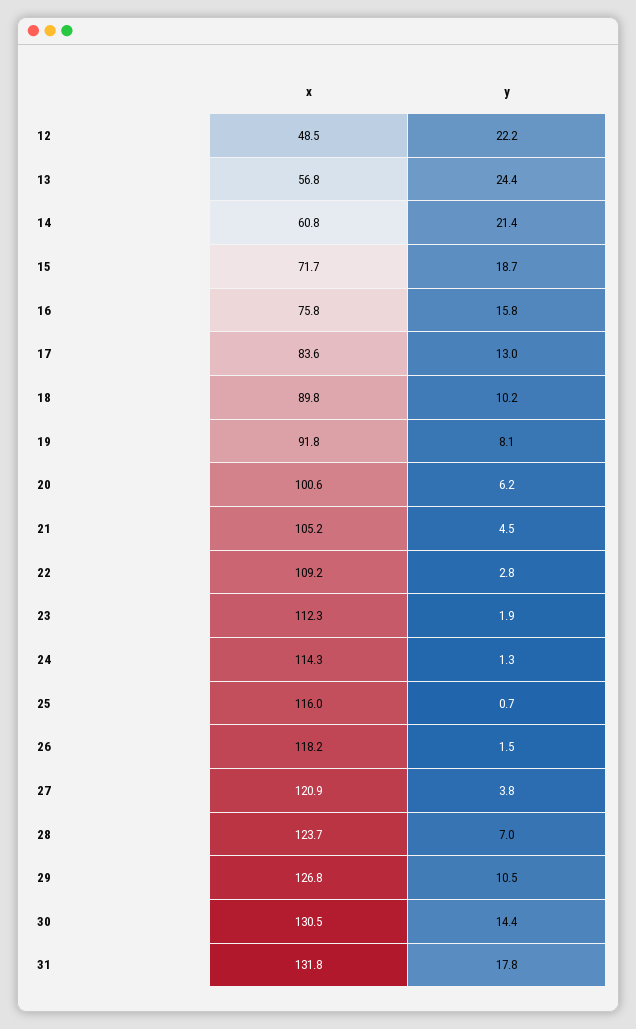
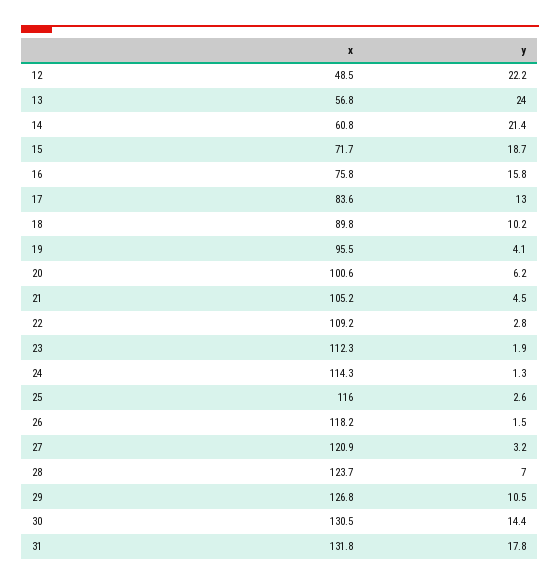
y, 13: 24.4 -> 24
x, 19: 91.8 -> 95.5
y, 19: 8.1 -> 4.1
y, 25: 0.7 -> 2.6
y, 27: 3.8 -> 3.2

